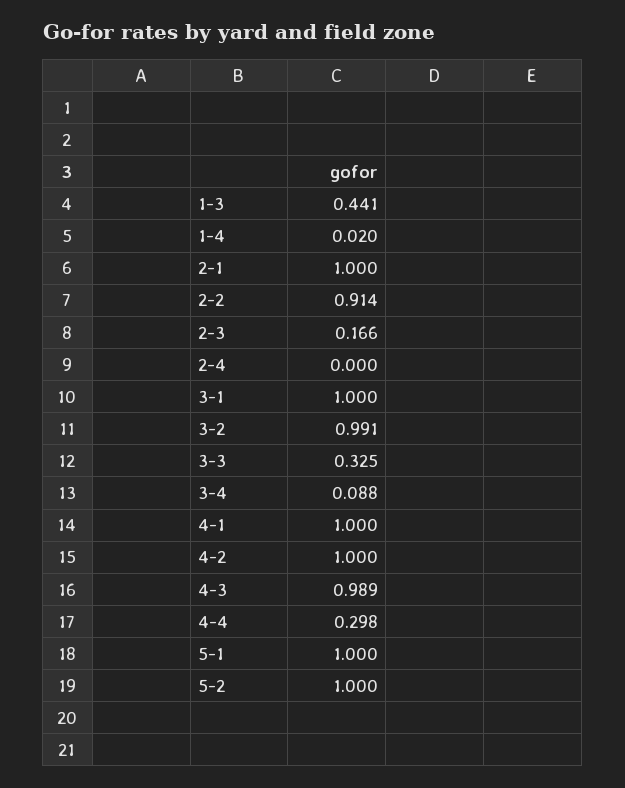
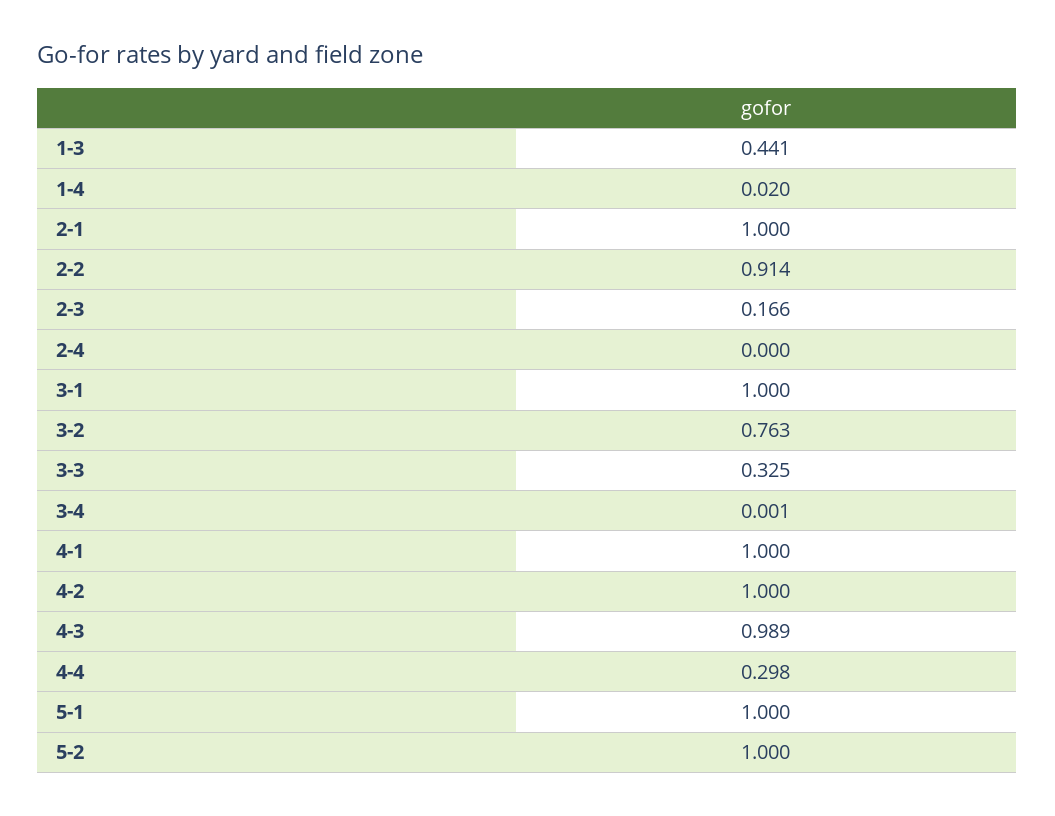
3-2: 0.991 -> 0.763
3-4: 0.088 -> 0.001

